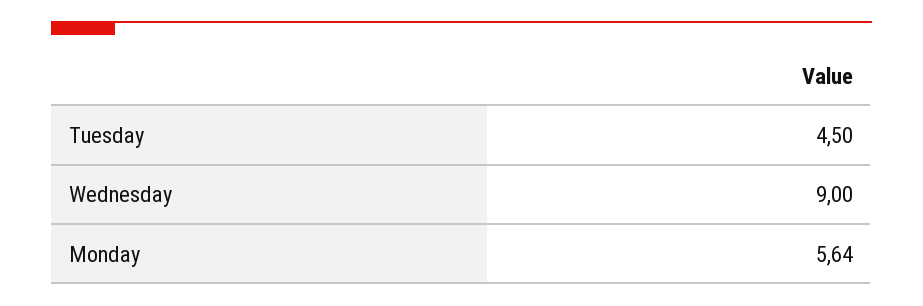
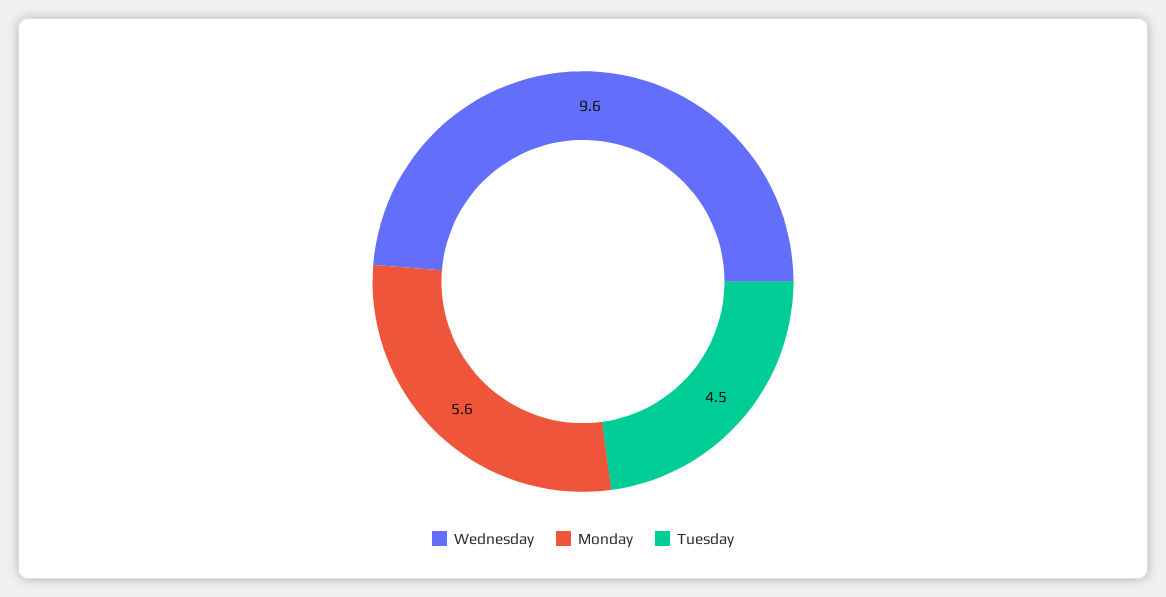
Wednesday: 9 -> 9.6

